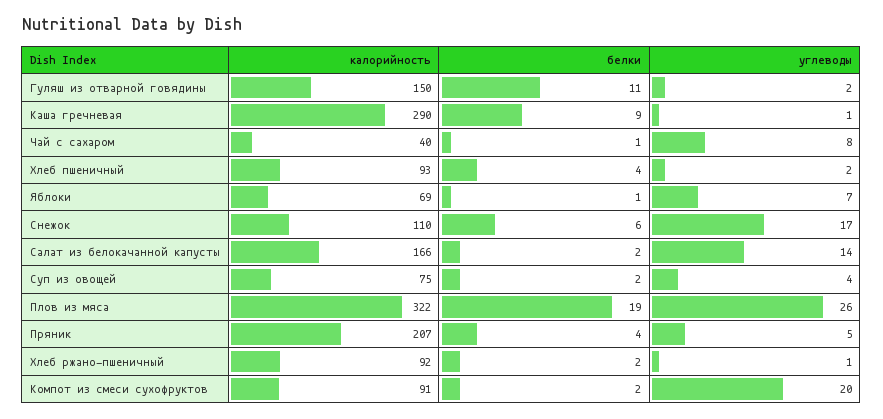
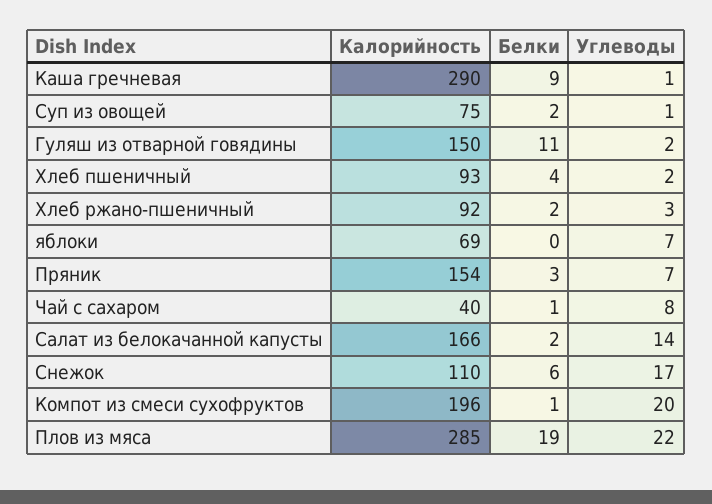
белки, Яблоки: 1 -> 0
углеводы, Суп из овощей: 4 -> 1
калорийность, Плов из мяса: 322 -> 285
углеводы, Плов из мяса: 26 -> 22
калорийность, Пряник: 207 -> 154
белки, Пряник: 4 -> 3
углеводы, Пряник: 5 -> 7
углеводы, Хлеб ржано-пшеничный: 1 -> 3
калорийность, Компот из смеси сухофруктов: 91 -> 196
белки, Компот из смеси сухофруктов: 2 -> 1

